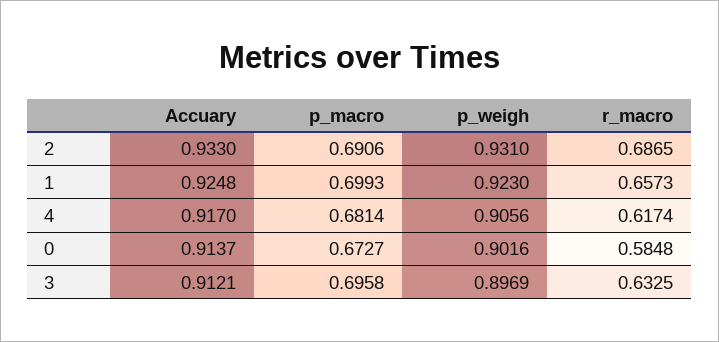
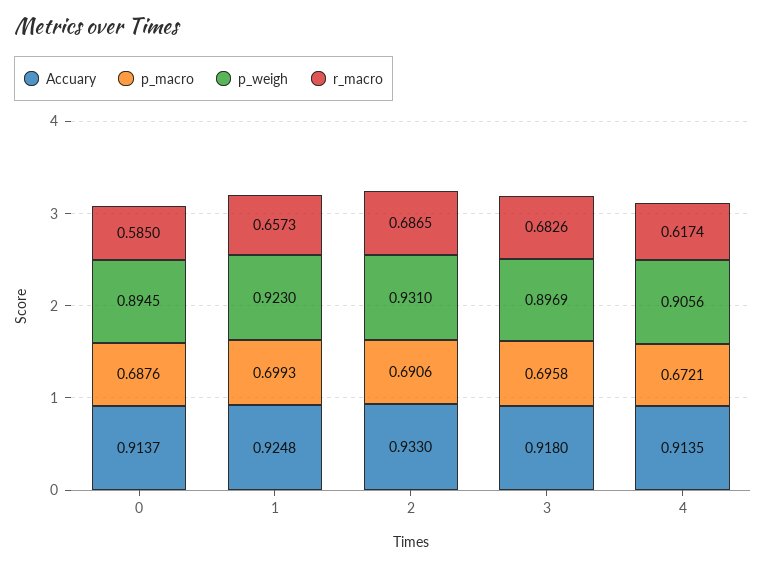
Accuary, 4: 0.917 -> 0.9135
p_macro, 4: 0.6814 -> 0.6721
p_macro, 0: 0.6727 -> 0.6876
p_weigh, 0: 0.9016 -> 0.8945
r_macro, 0: 0.5848 -> 0.585
Accuary, 3: 0.9121 -> 0.918
r_macro, 3: 0.6325 -> 0.6826

